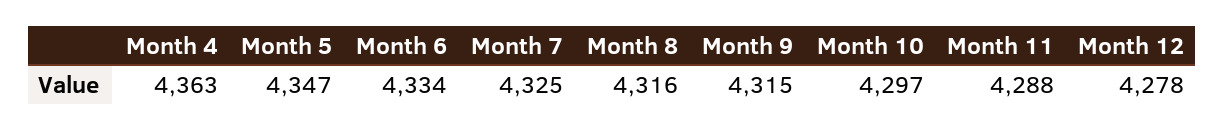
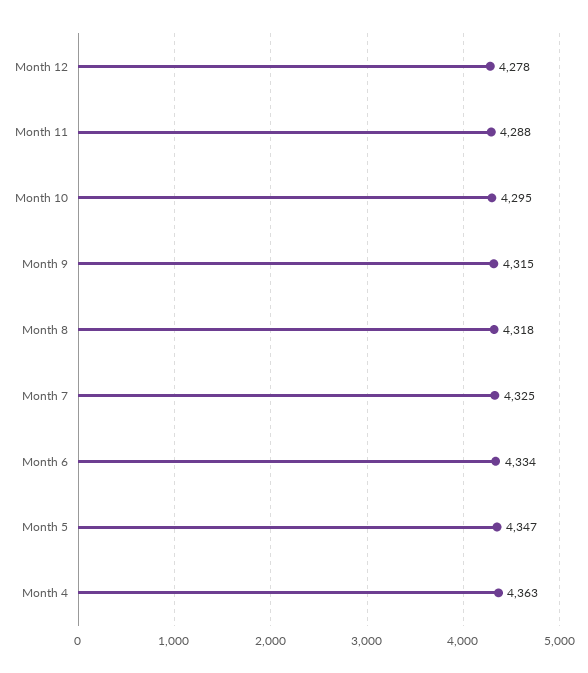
Month 8: 4316 -> 4318
Month 10: 4297 -> 4295

